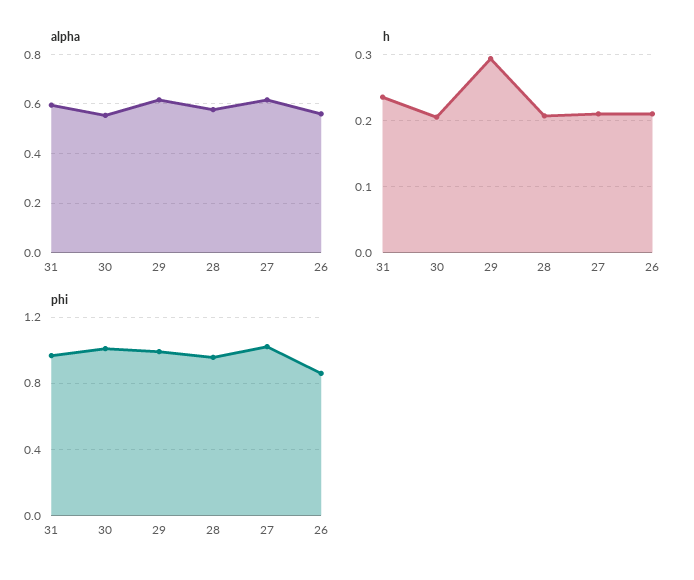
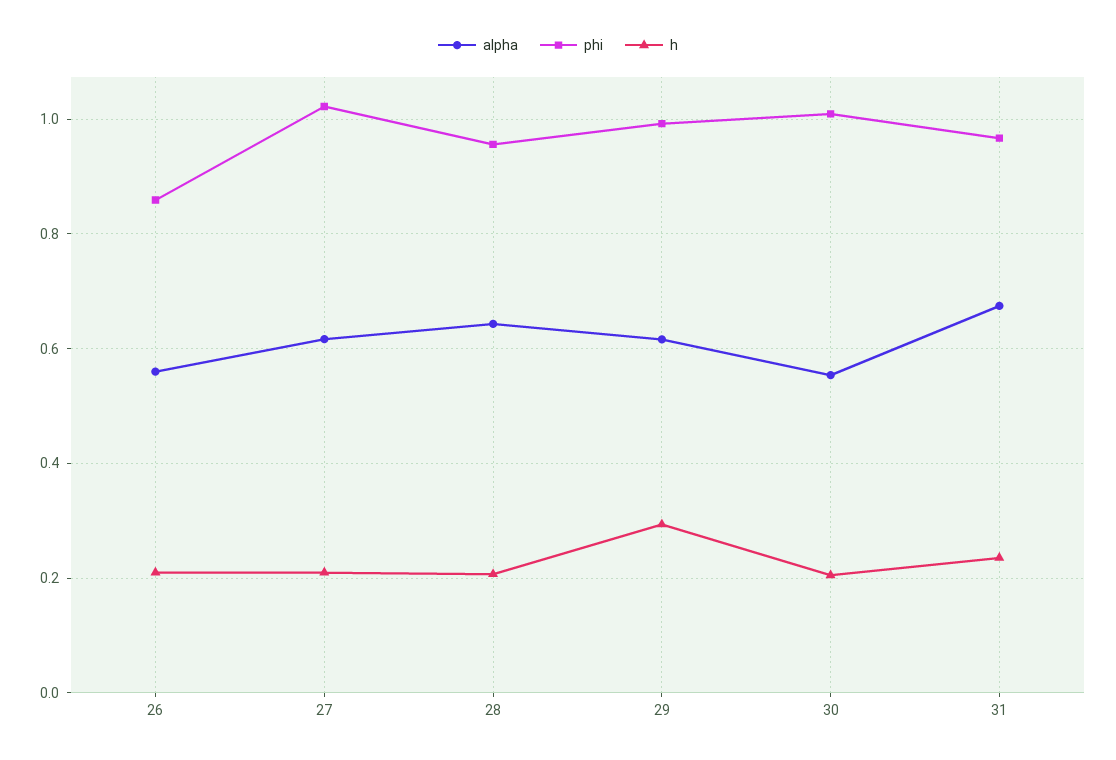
alpha, 31: 0.6 -> 0.68
alpha, 28: 0.575 -> 0.64

